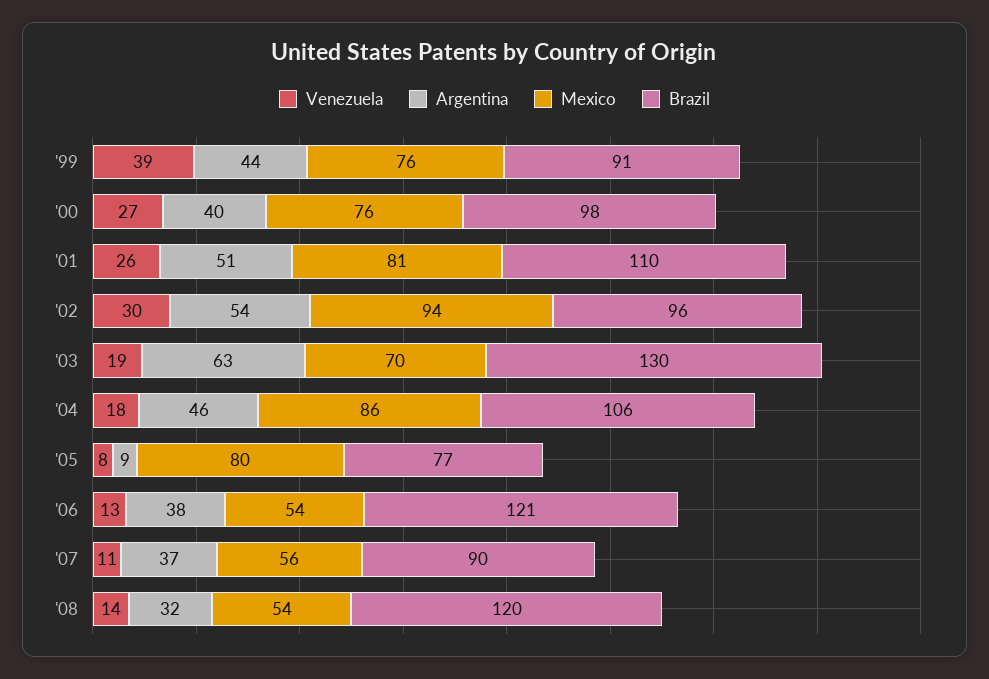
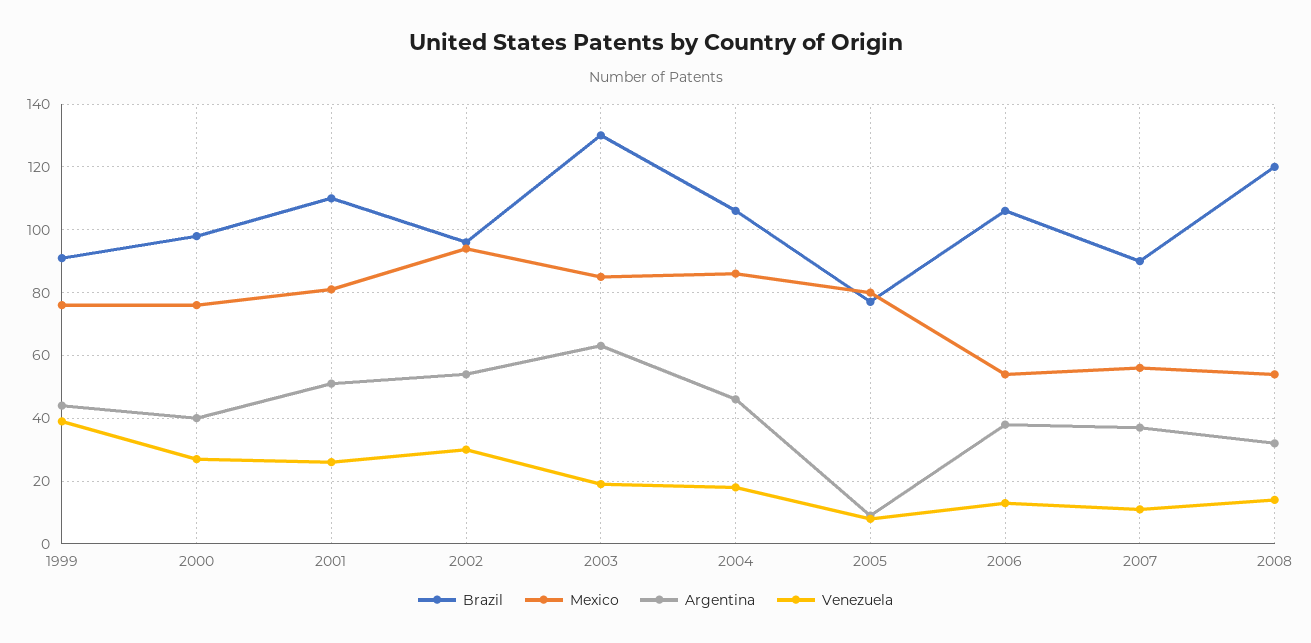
Mexico, '03: 70 -> 85
Brazil, '06: 121 -> 105

